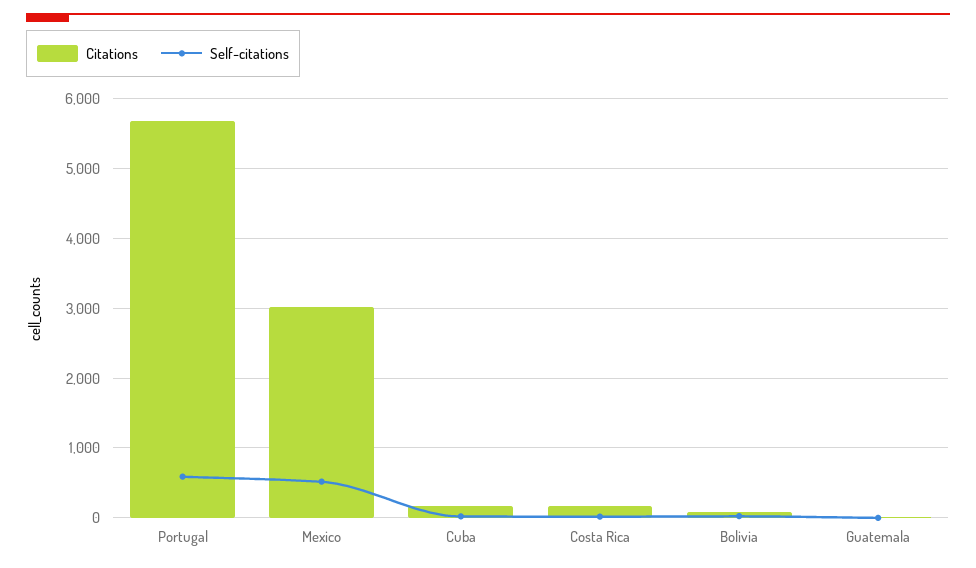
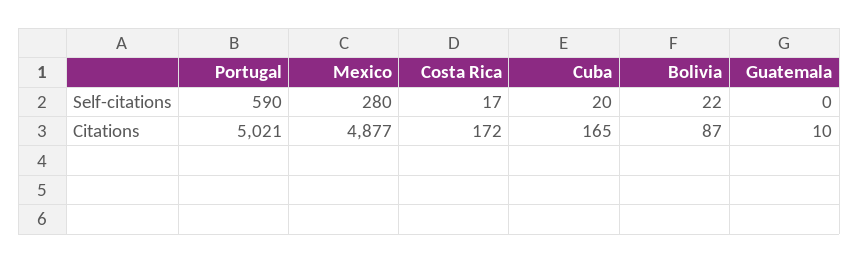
Citations, Portugal: 5700 -> 5021
Citations, Mexico: 3000 -> 4877
Self-citations, Mexico: 500 -> 280

